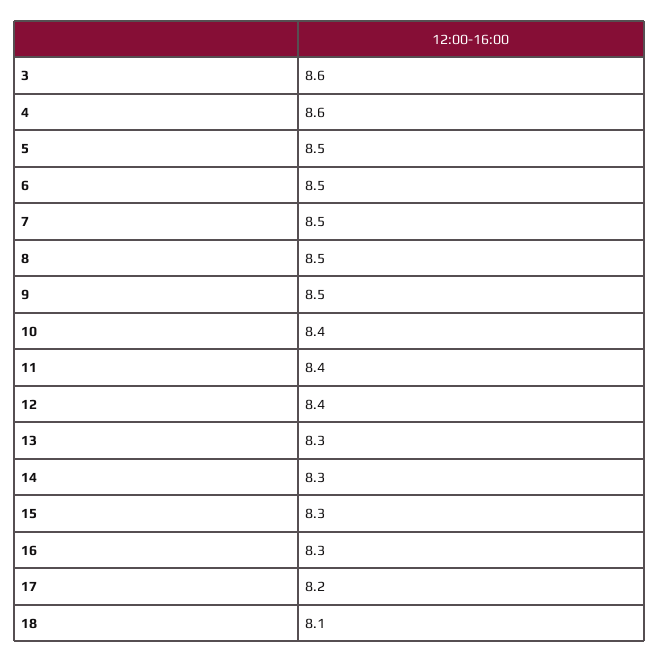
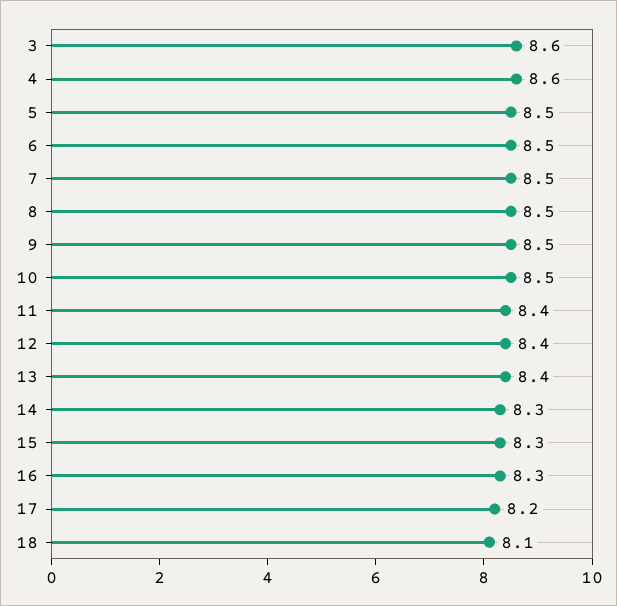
10: 8.4 -> 8.5
13: 8.3 -> 8.4

